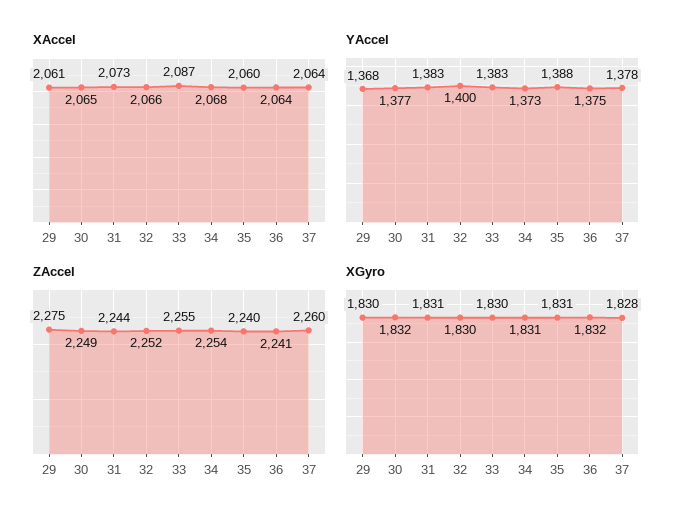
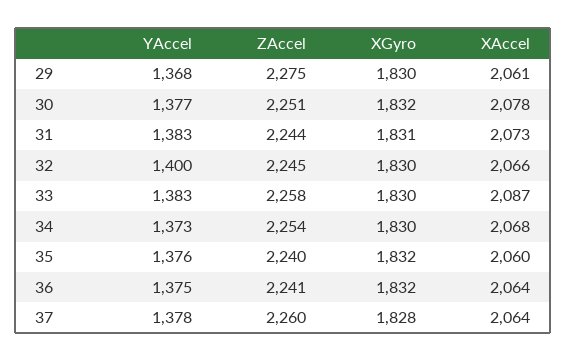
XAccel, 30: 2065 -> 2078
YAccel, 35: 1388 -> 1376
ZAccel, 30: 2249 -> 2251
ZAccel, 32: 2252 -> 2245
ZAccel, 33: 2255 -> 2258
XGyro, 34: 1831 -> 1830
XGyro, 35: 1831 -> 1832

